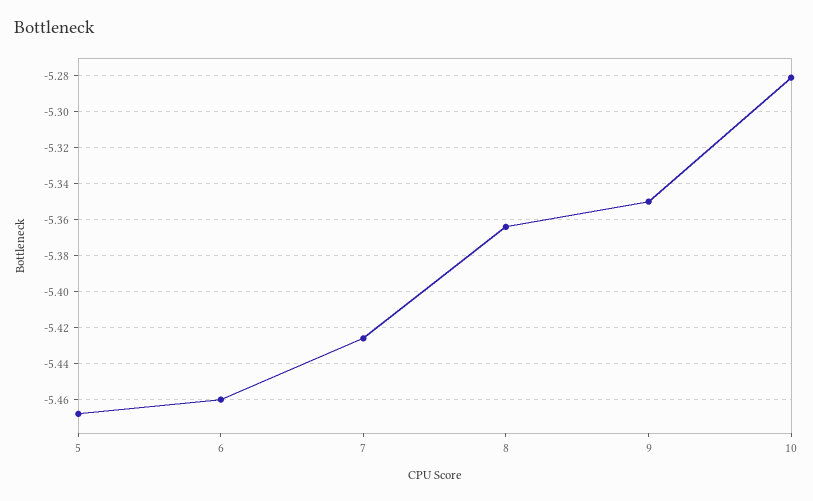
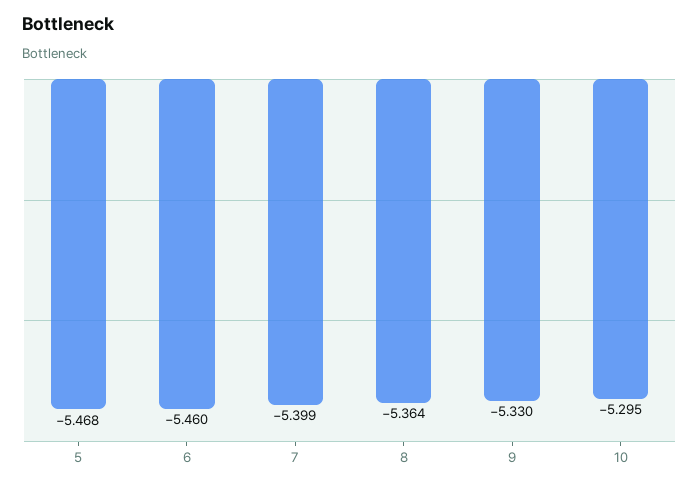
7: -5.425 -> -5.399
9: -5.35 -> -5.33
10: -5.28 -> -5.295

